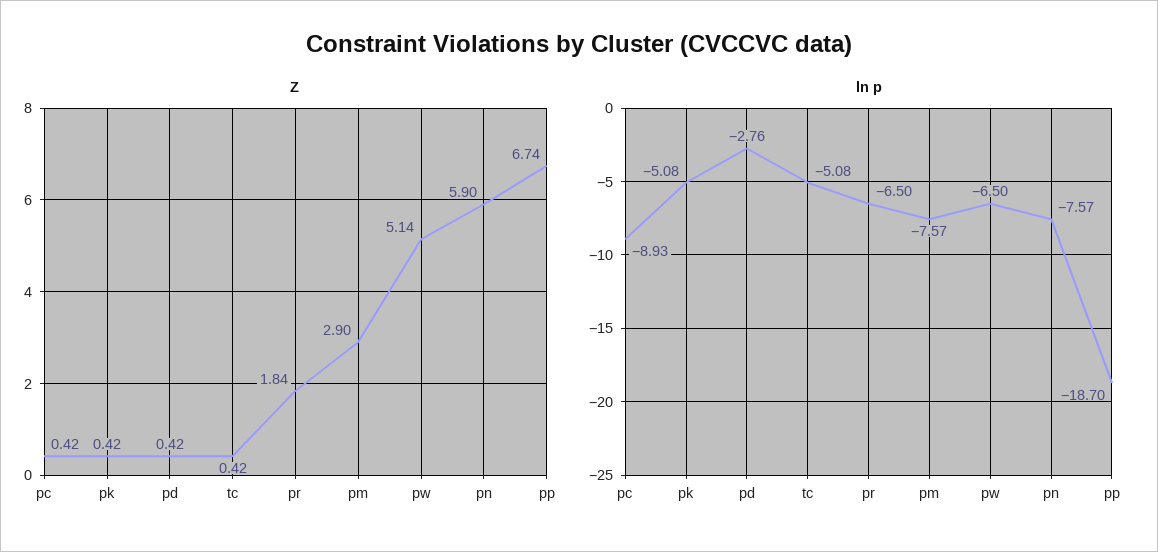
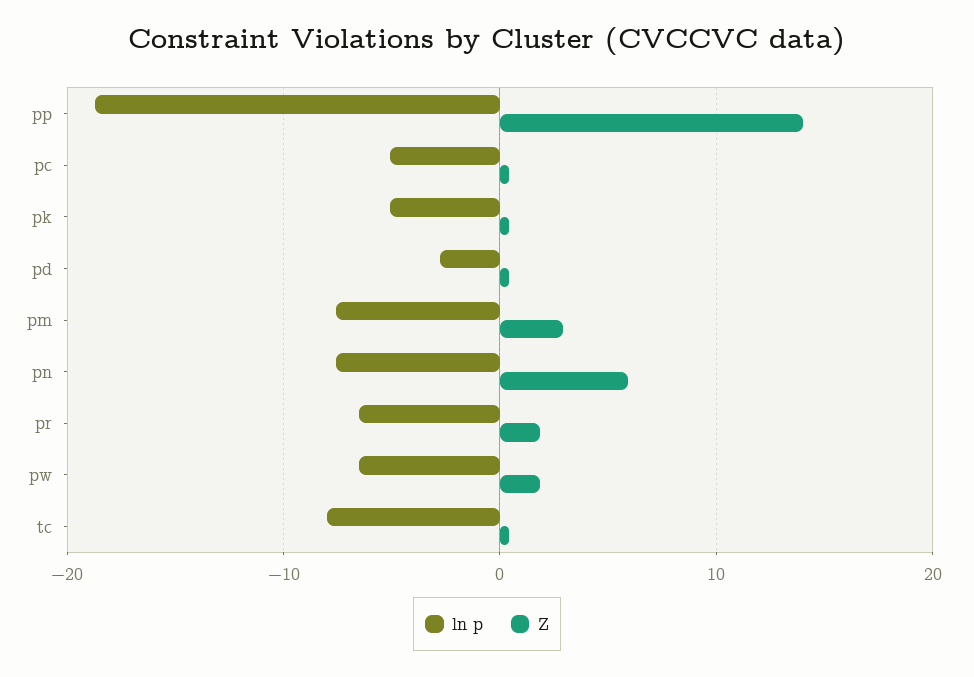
Z, pw: 5.14 -> 2
Z, pp: 6.74 -> 14
ln p, pc: -8.93 -> -5
ln p, tc: -5.08 -> -8

